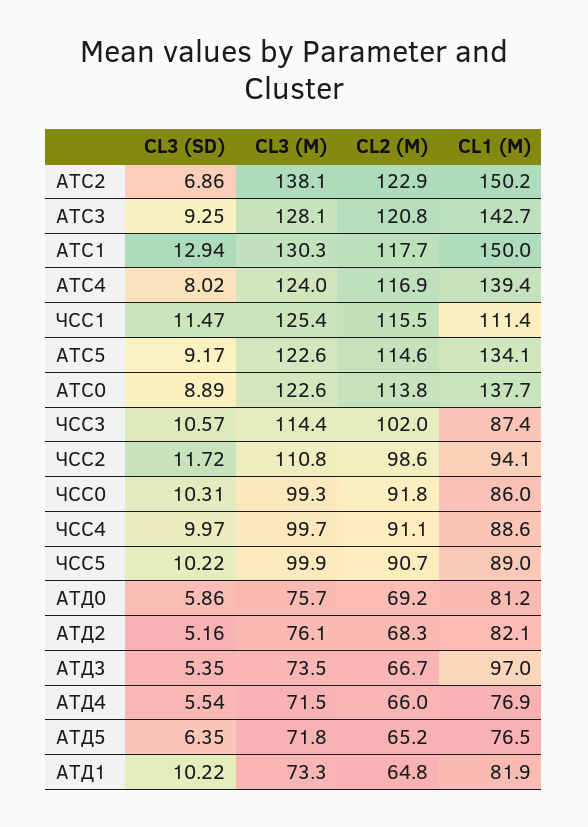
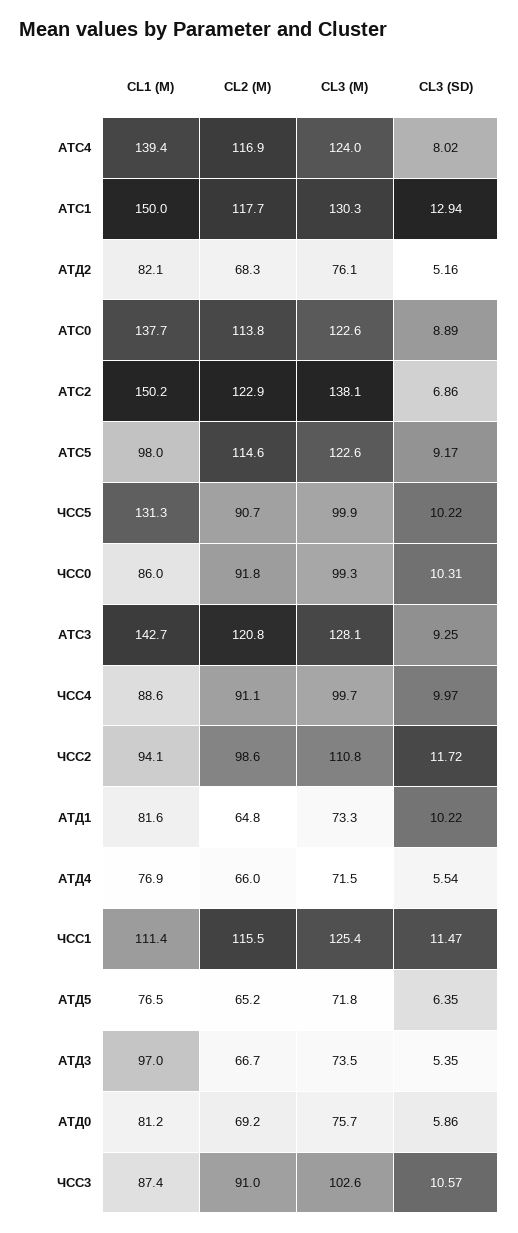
CL1 (M), АТС5: 134.1 -> 98
CL3 (M), ЧСС3: 114.4 -> 102.6
CL2 (M), ЧСС3: 102 -> 91
CL1 (M), ЧСС5: 89 -> 131.3
CL1 (M), АТД1: 81.9 -> 81.6

